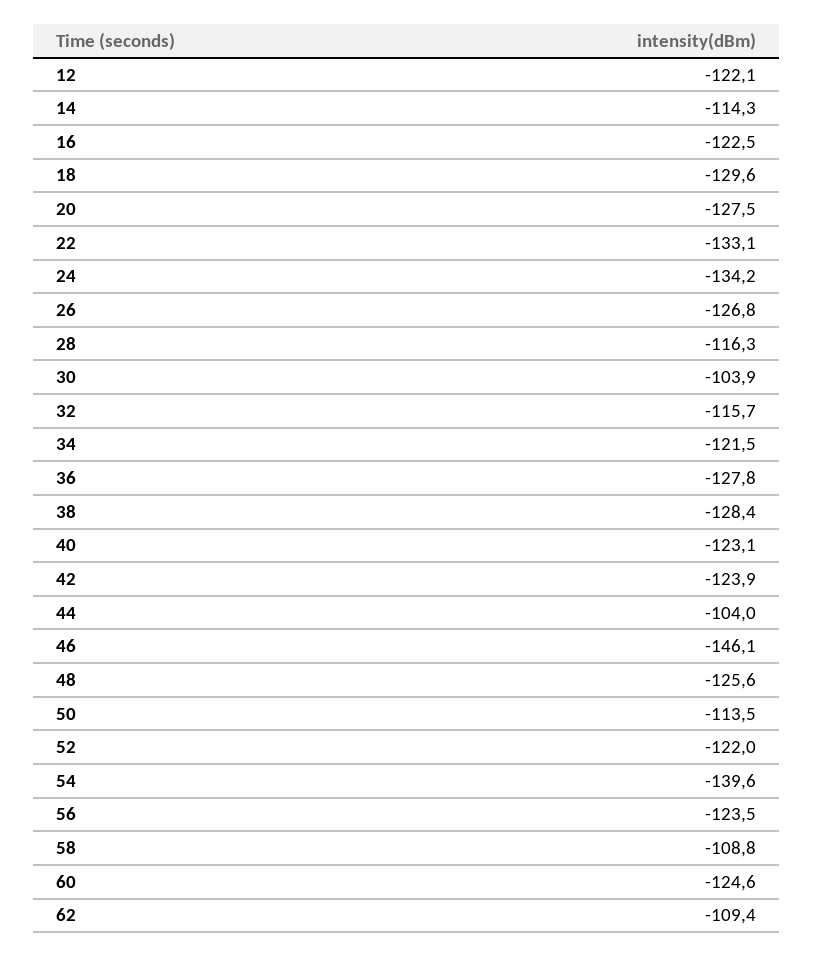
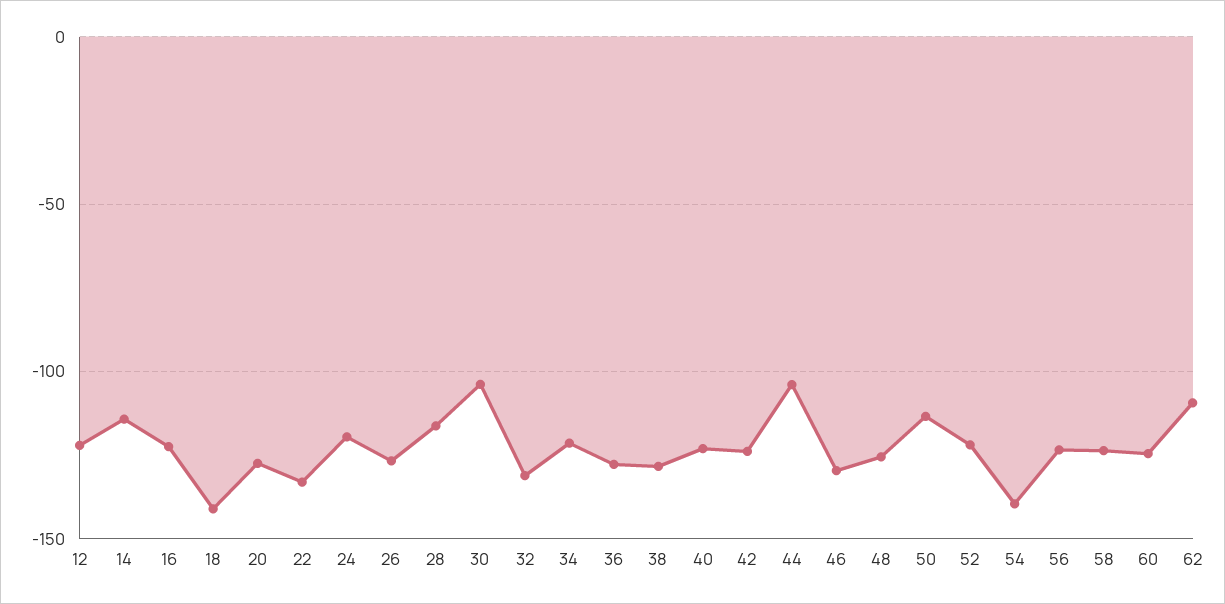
18: -129.6 -> -140
24: -134.2 -> -120
32: -115.7 -> -130
46: -146.1 -> -130
58: -108.8 -> -125

